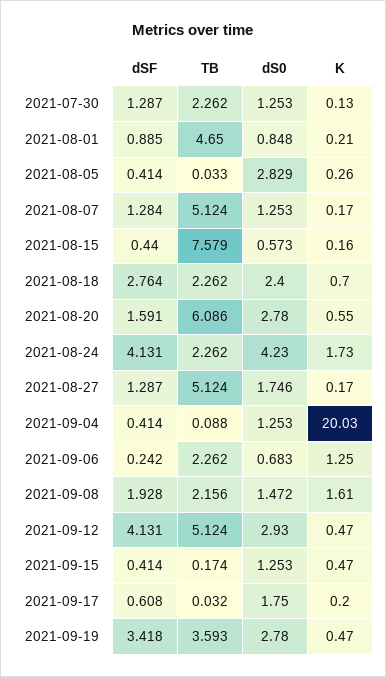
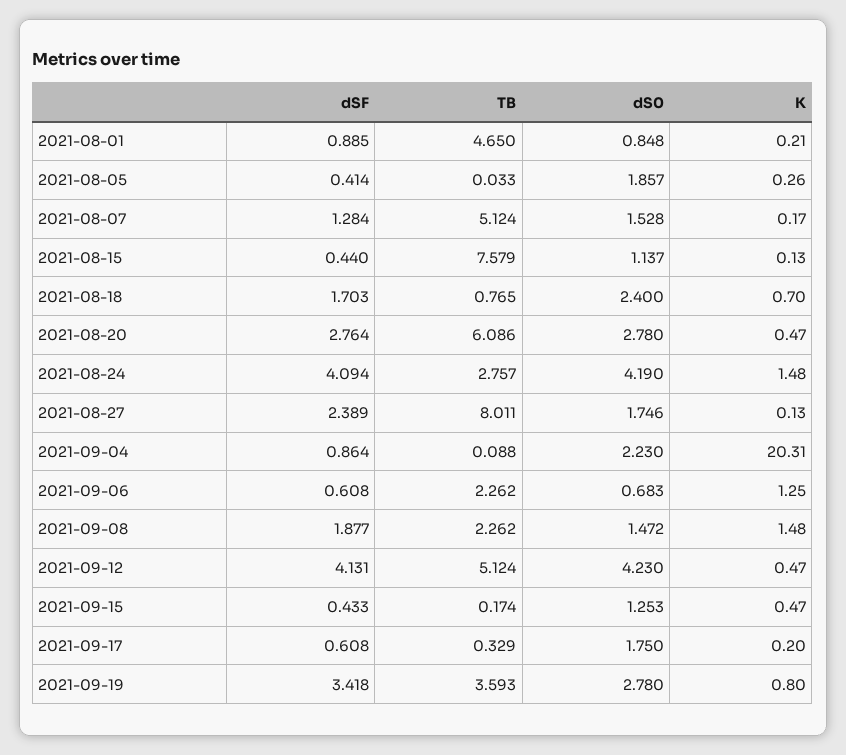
dSF, 2021-07-30: 1.287 -> none
TB, 2021-07-30: 2.262 -> none
dS0, 2021-07-30: 1.253 -> none
K, 2021-07-30: 0.13 -> none
dS0, 2021-08-05: 2.829 -> 1.857
dS0, 2021-08-07: 1.253 -> 1.528
dS0, 2021-08-15: 0.573 -> 1.137
K, 2021-08-15: 0.16 -> 0.13
dSF, 2021-08-18: 2.764 -> 1.703
TB, 2021-08-18: 2.262 -> 0.765
dSF, 2021-08-20: 1.591 -> 2.764
K, 2021-08-20: 0.55 -> 0.47
dSF, 2021-08-24: 4.131 -> 4.094
TB, 2021-08-24: 2.262 -> 2.757
dS0, 2021-08-24: 4.23 -> 4.19
K, 2021-08-24: 1.73 -> 1.48
dSF, 2021-08-27: 1.287 -> 2.389
TB, 2021-08-27: 5.124 -> 8.011
K, 2021-08-27: 0.17 -> 0.13
dSF, 2021-09-04: 0.414 -> 0.864
dS0, 2021-09-04: 1.253 -> 2.23
K, 2021-09-04: 20.03 -> 20.31
dSF, 2021-09-06: 0.242 -> 0.608
dSF, 2021-09-08: 1.928 -> 1.877
TB, 2021-09-08: 2.156 -> 2.262
K, 2021-09-08: 1.61 -> 1.48
dS0, 2021-09-12: 2.93 -> 4.23
dSF, 2021-09-15: 0.414 -> 0.433
TB, 2021-09-17: 0.032 -> 0.329
K, 2021-09-19: 0.47 -> 0.8

